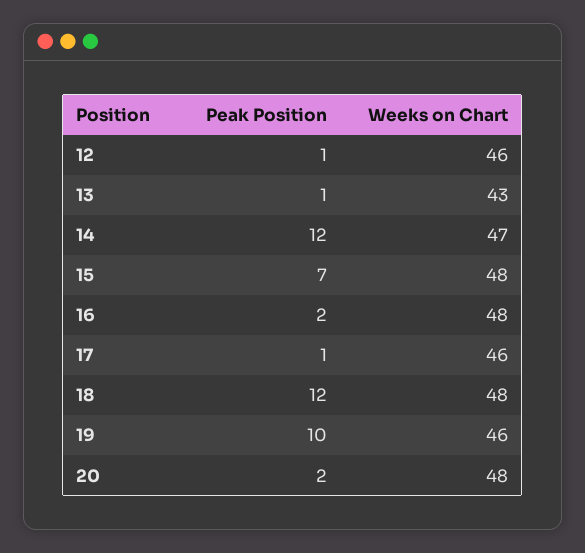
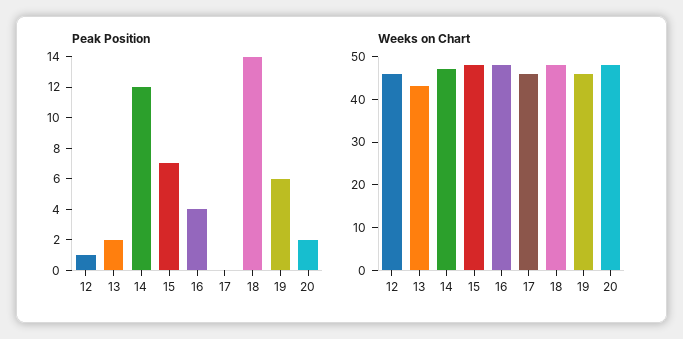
Peak Position, 13: 1 -> 2
Peak Position, 16: 2 -> 4
Peak Position, 17: 1 -> 0
Peak Position, 18: 12 -> 14
Peak Position, 19: 10 -> 6

